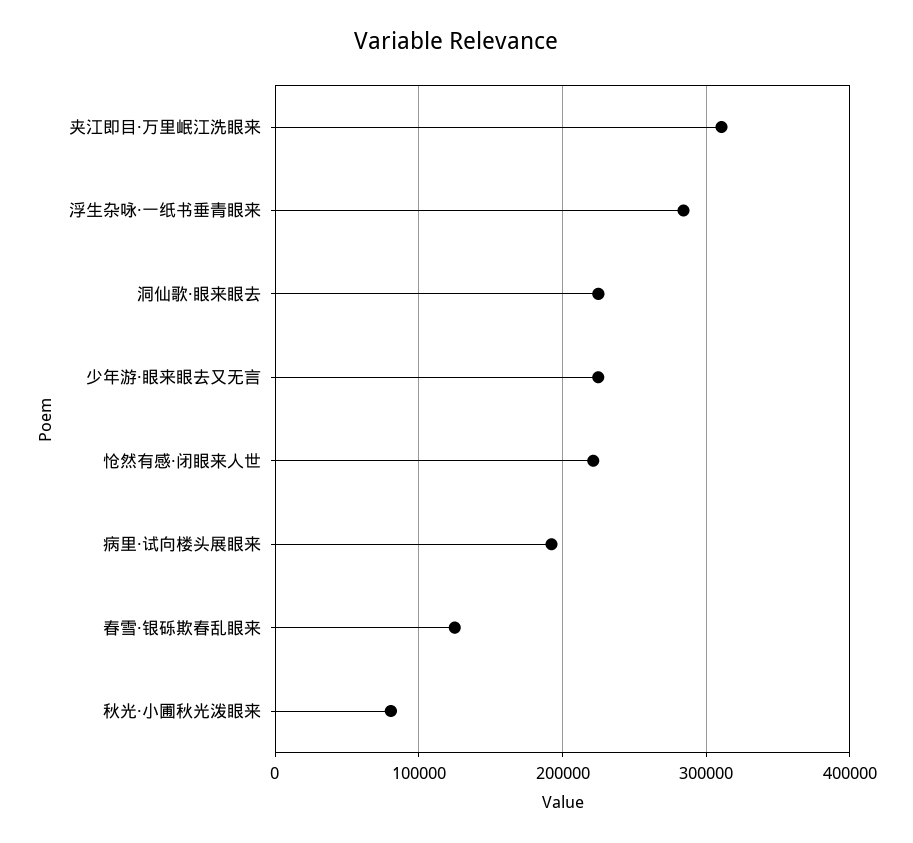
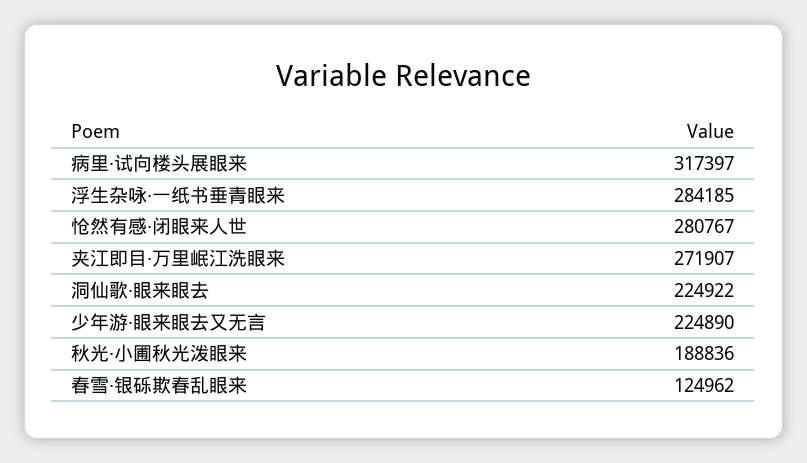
夹江即目·万里岷江洗眼来: 310000 -> 271907
怆然有感·闭眼来人世: 220000 -> 280767
病里·试向楼头展眼来: 190000 -> 317397
秋光·小圃秋光泼眼来: 80000 -> 188836

